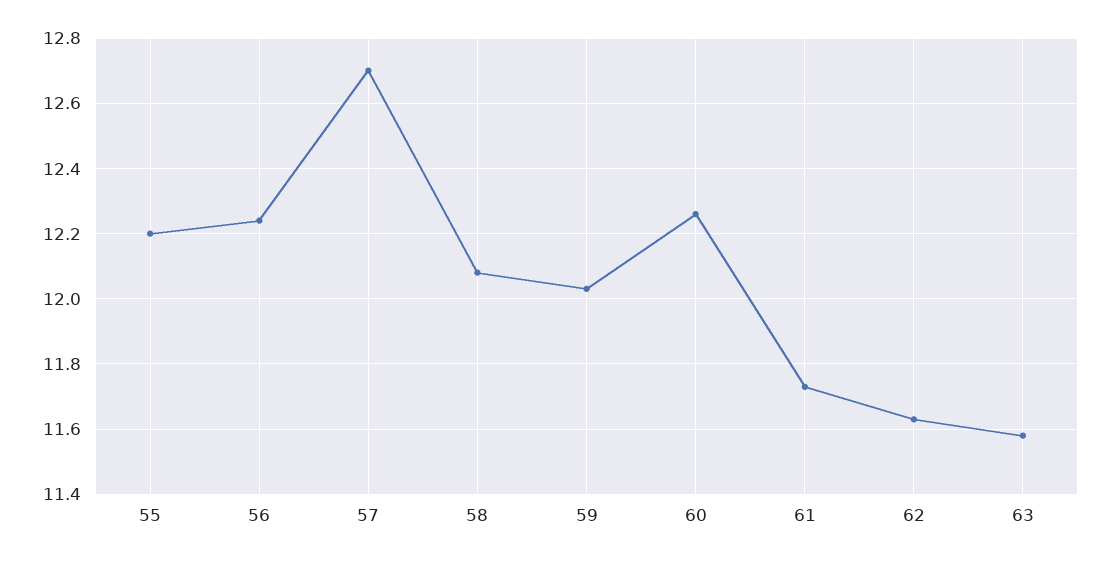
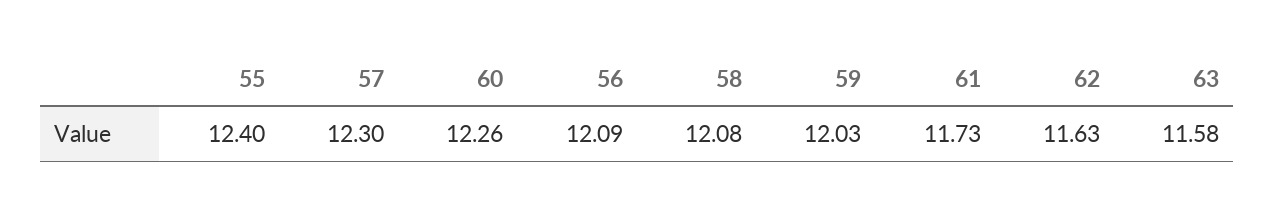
55: 12.2 -> 12.4
56: 12.25 -> 12.09
57: 12.7 -> 12.3

